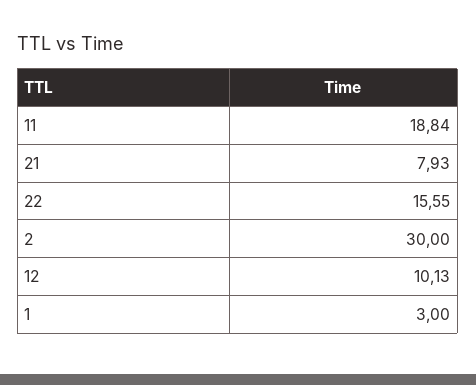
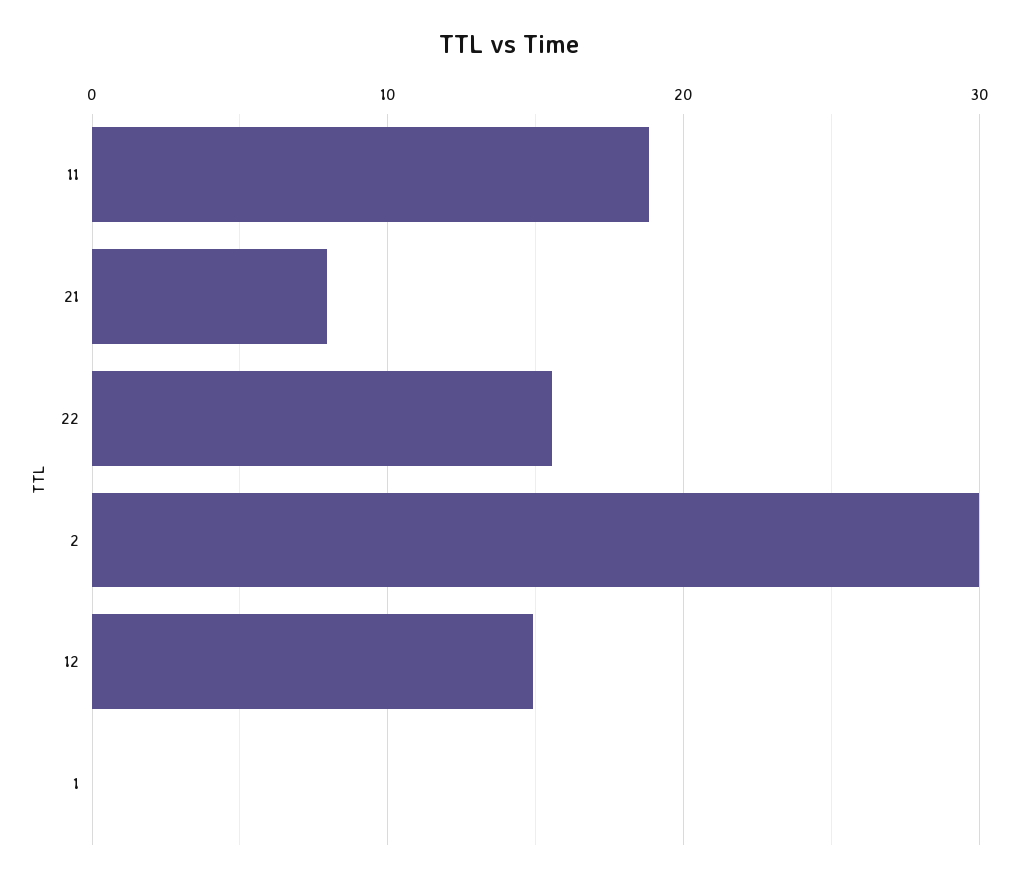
12: 10.13 -> 15
1: 3 -> 0

